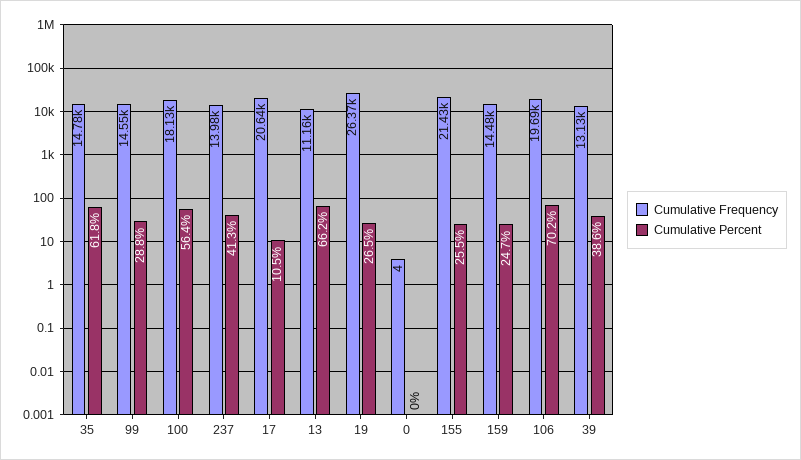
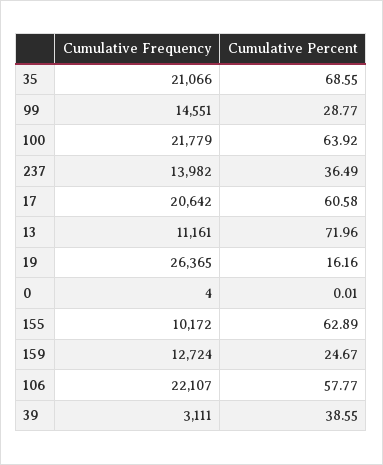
Cumulative Frequency, 35: 14780 -> 21066
Cumulative Percent, 35: 61.8 -> 68.55
Cumulative Frequency, 100: 18130 -> 21779
Cumulative Percent, 100: 56.4 -> 63.92
Cumulative Percent, 237: 41.3 -> 36.49
Cumulative Percent, 17: 10.5 -> 60.58
Cumulative Percent, 13: 66.2 -> 71.96
Cumulative Percent, 19: 26.5 -> 16.16
Cumulative Frequency, 155: 21430 -> 10172
Cumulative Percent, 155: 25.5 -> 62.89
Cumulative Frequency, 159: 14480 -> 12724
Cumulative Frequency, 106: 19690 -> 22107
Cumulative Percent, 106: 70.2 -> 57.77
Cumulative Frequency, 39: 13130 -> 3111

